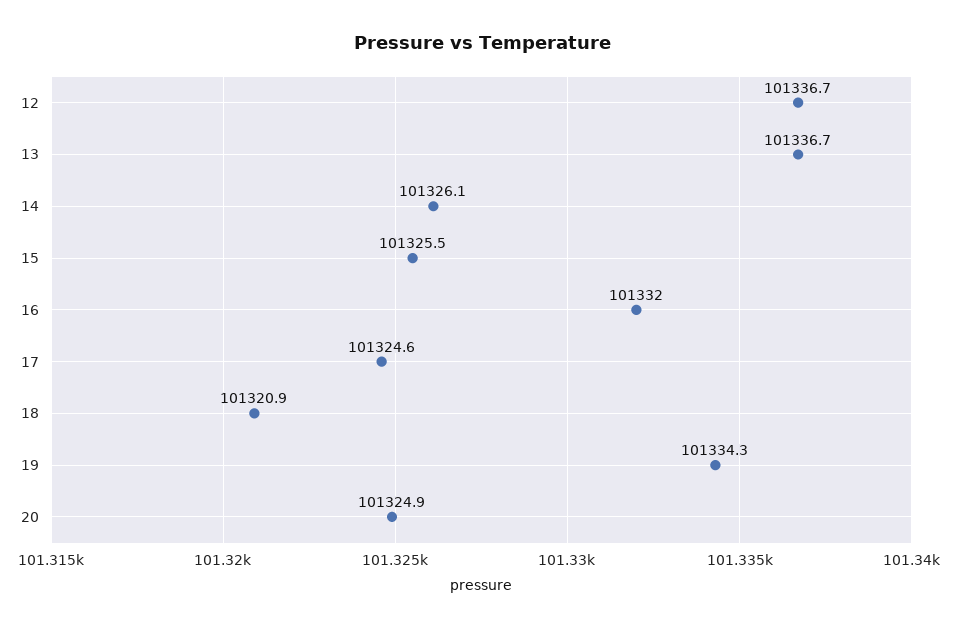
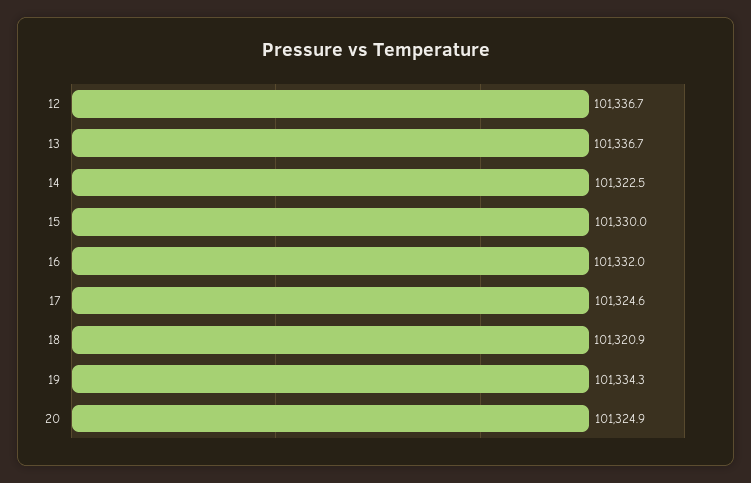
14: 101326.1 -> 101322.5
15: 101325.5 -> 101330

